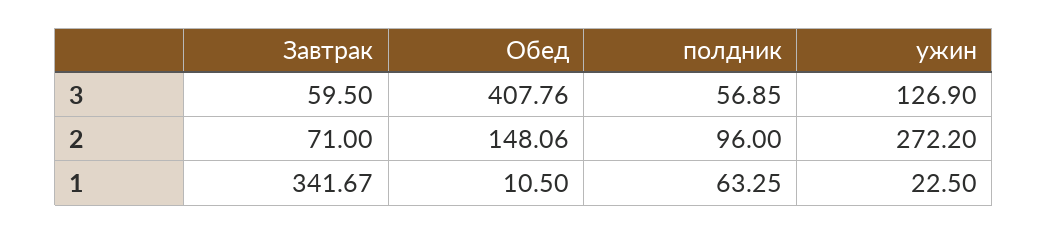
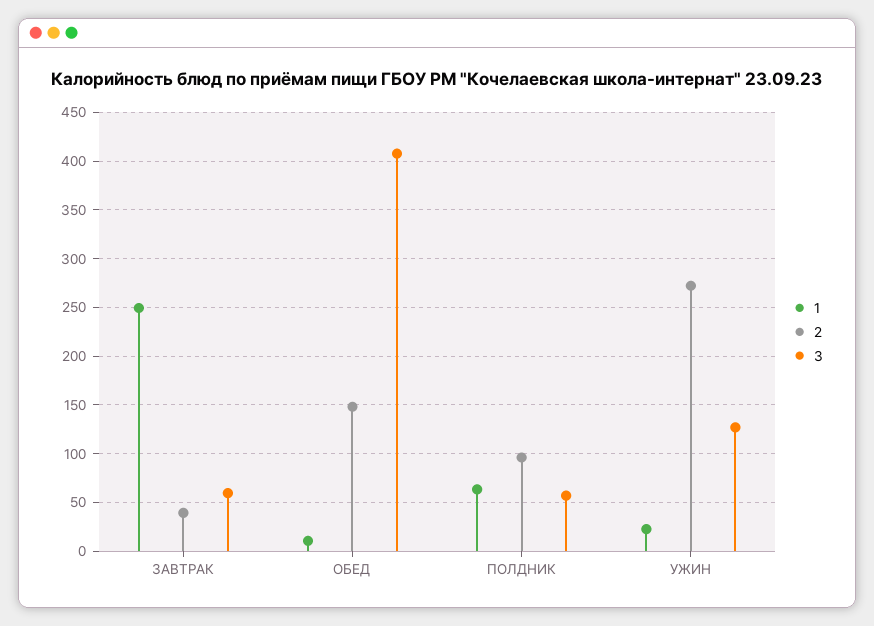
2, Завтрак: 71 -> 40
1, Завтрак: 341.67 -> 250

